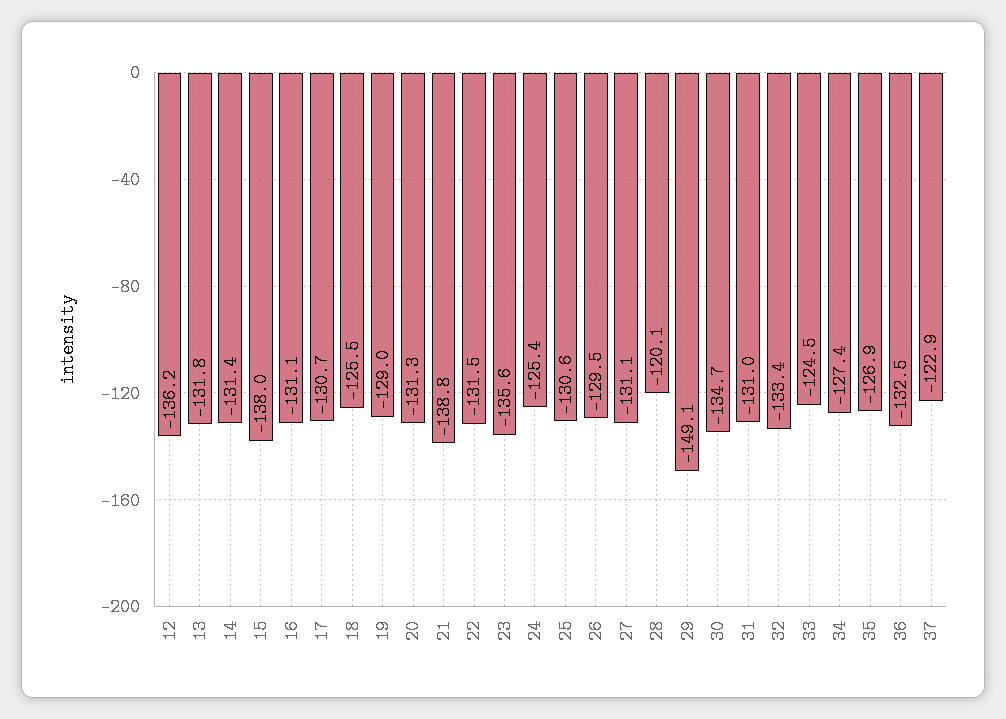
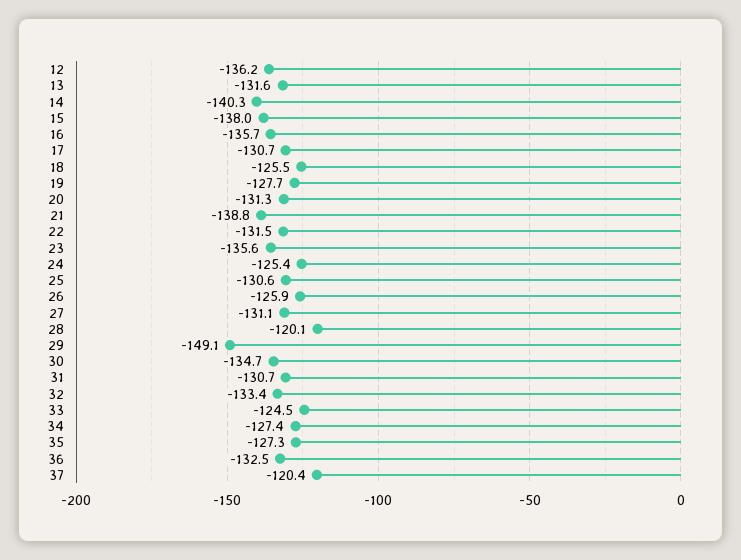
13: -131.8 -> -131.6
14: -131.4 -> -140.3
16: -131.1 -> -135.7
19: -129 -> -127.7
26: -129.5 -> -125.9
31: -131 -> -130.7
35: -126.9 -> -127.3
37: -122.9 -> -120.4

